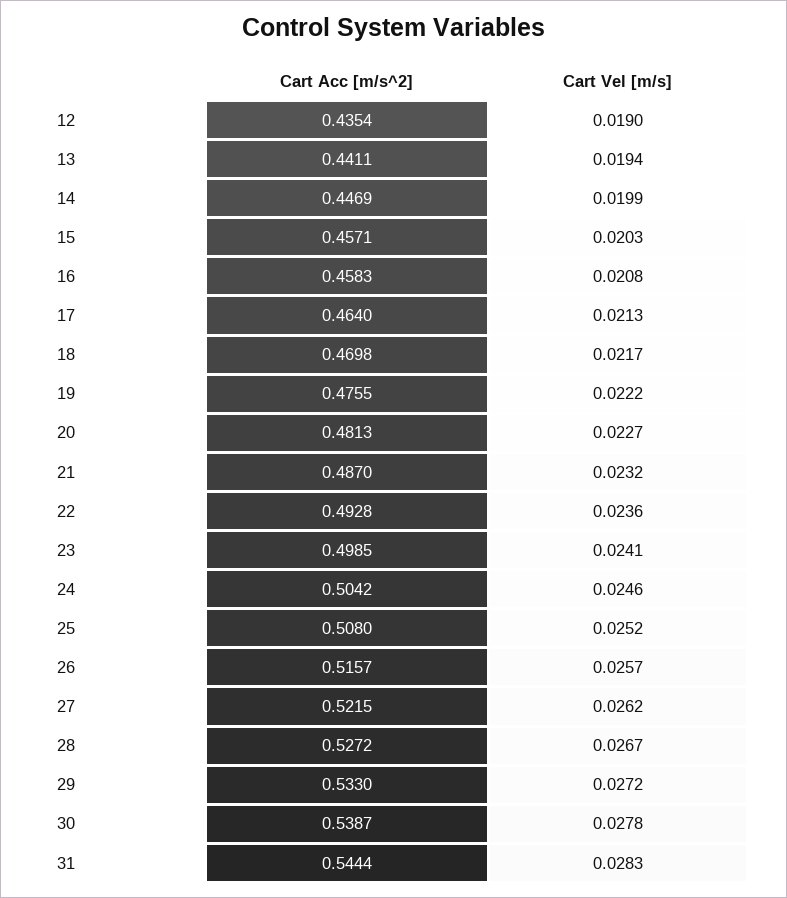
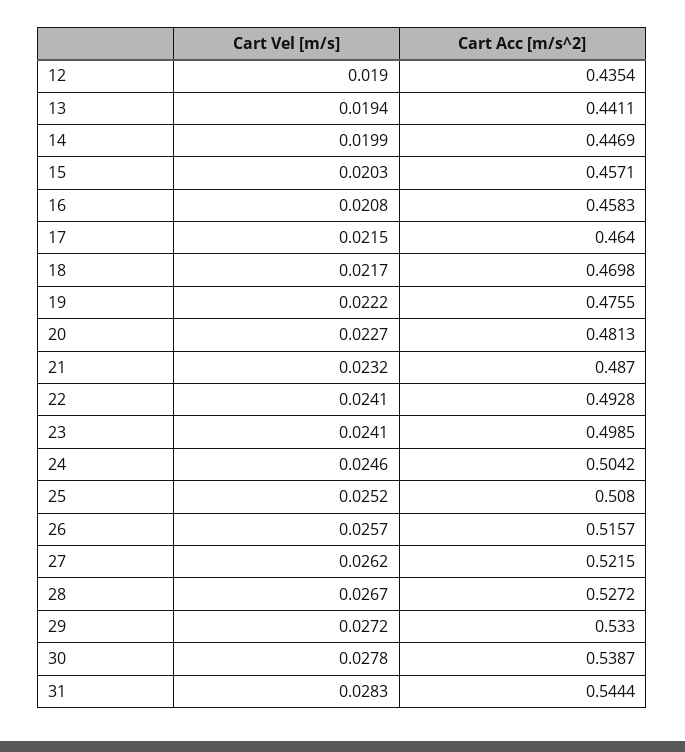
Cart Vel [m/s], 17: 0.0213 -> 0.0215
Cart Vel [m/s], 22: 0.0236 -> 0.0241

